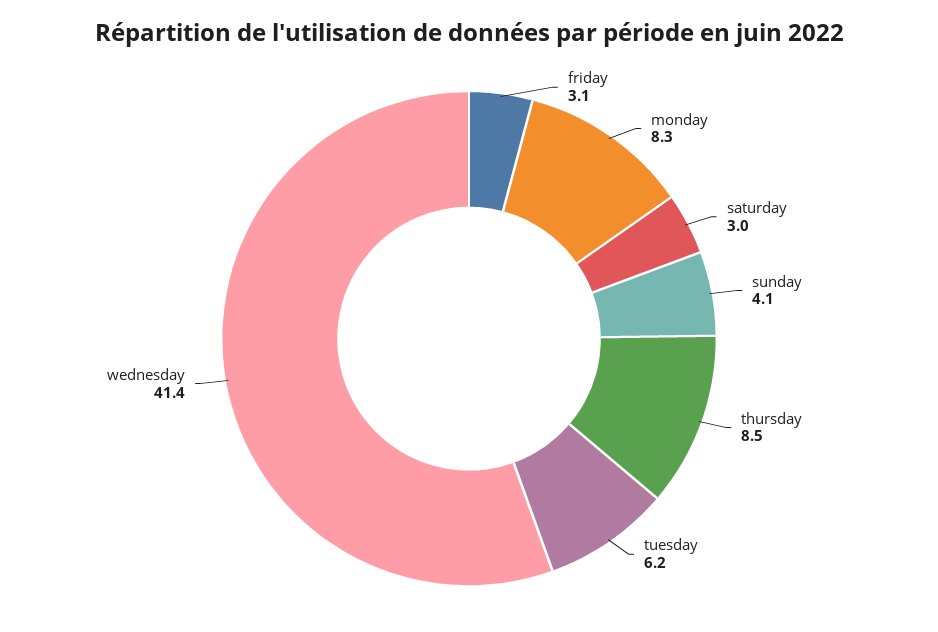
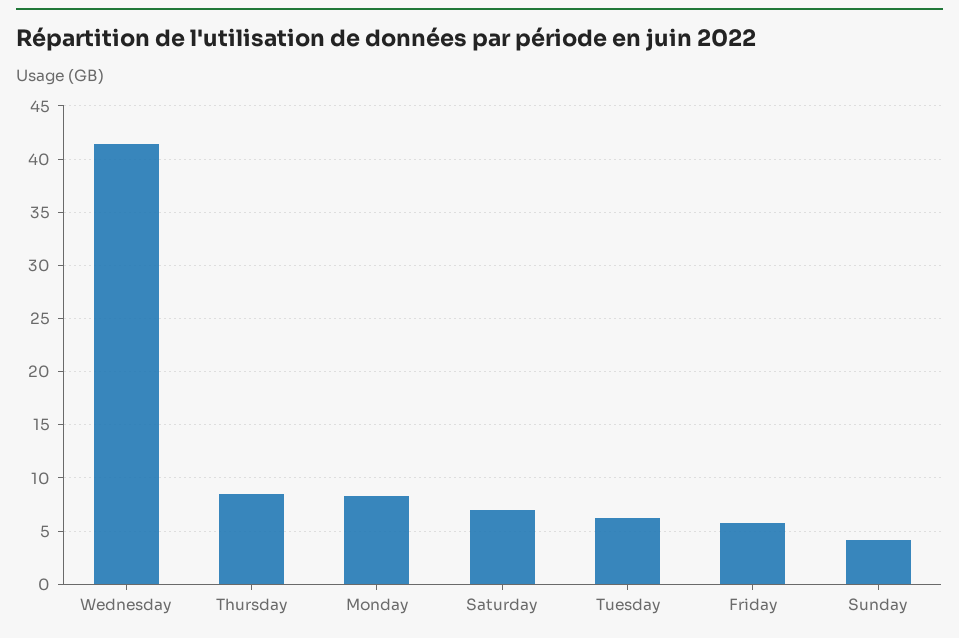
friday: 3.1 -> 6
saturday: 3 -> 7

